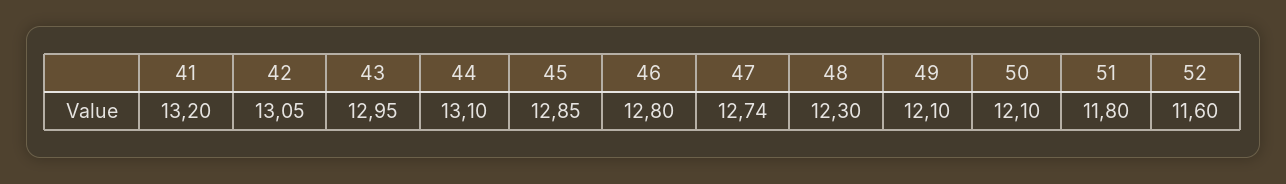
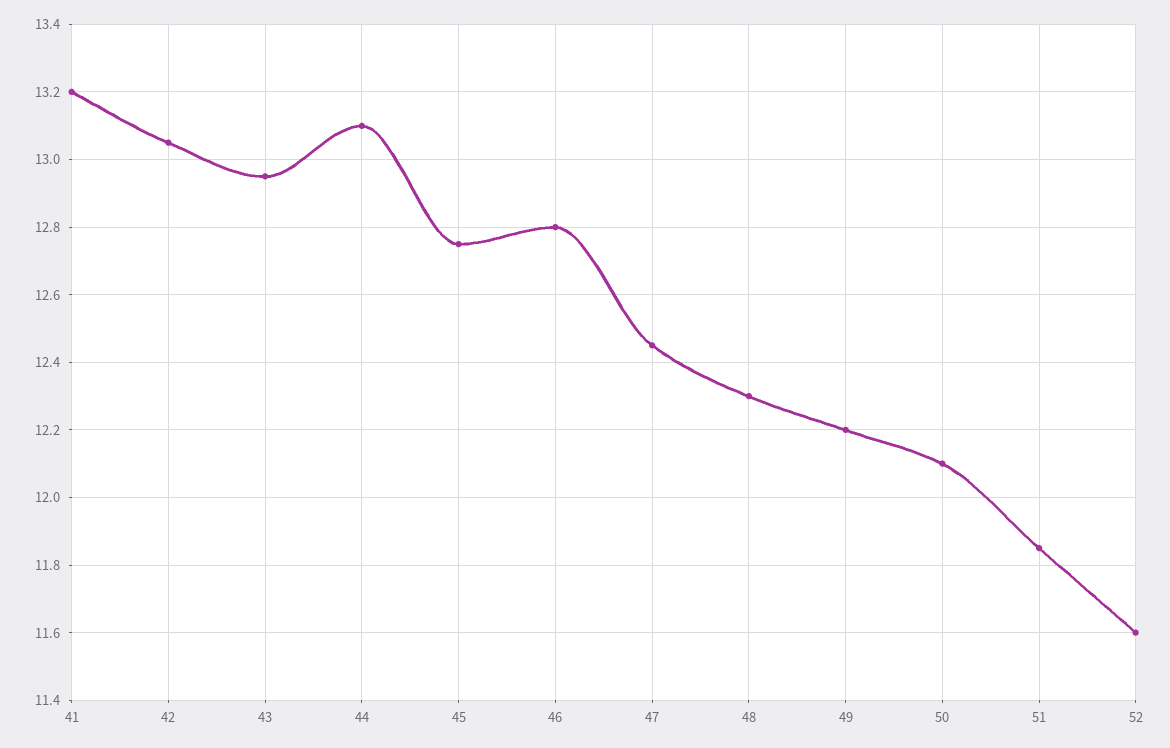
45: 12.85 -> 12.75
47: 12.74 -> 12.45
49: 12.1 -> 12.2
51: 11.8 -> 11.85

